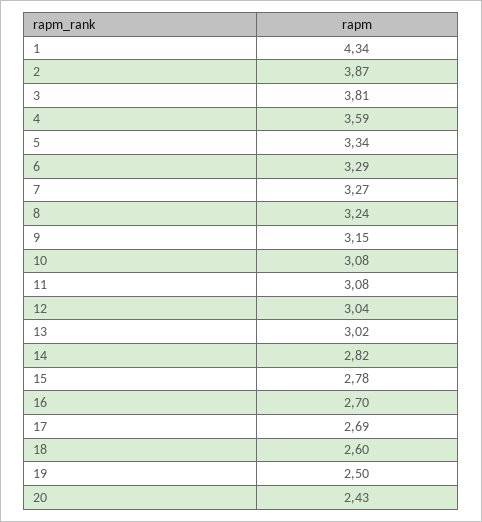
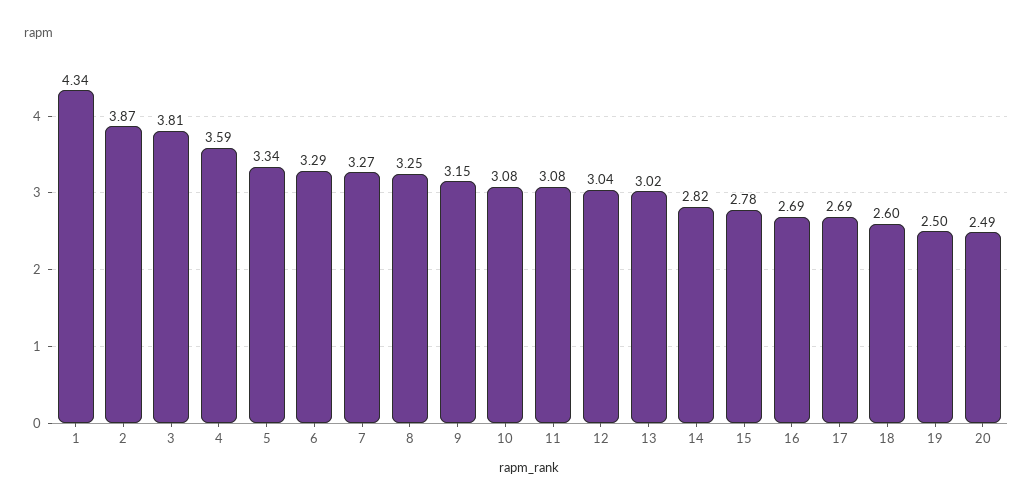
8: 3.24 -> 3.25
16: 2.7 -> 2.69
20: 2.43 -> 2.49

